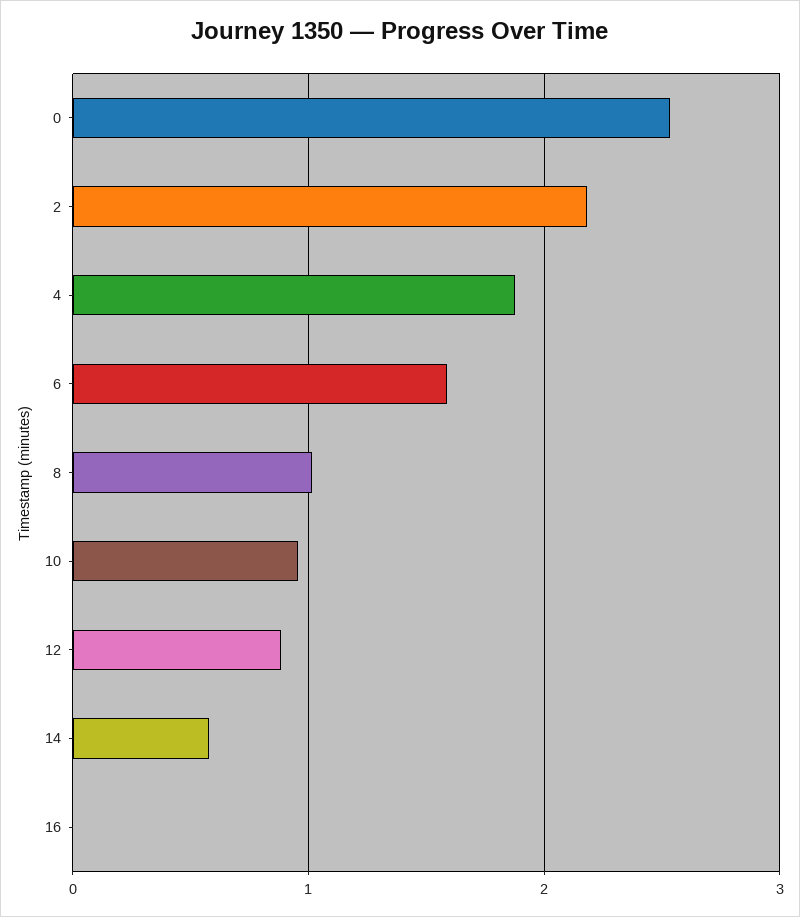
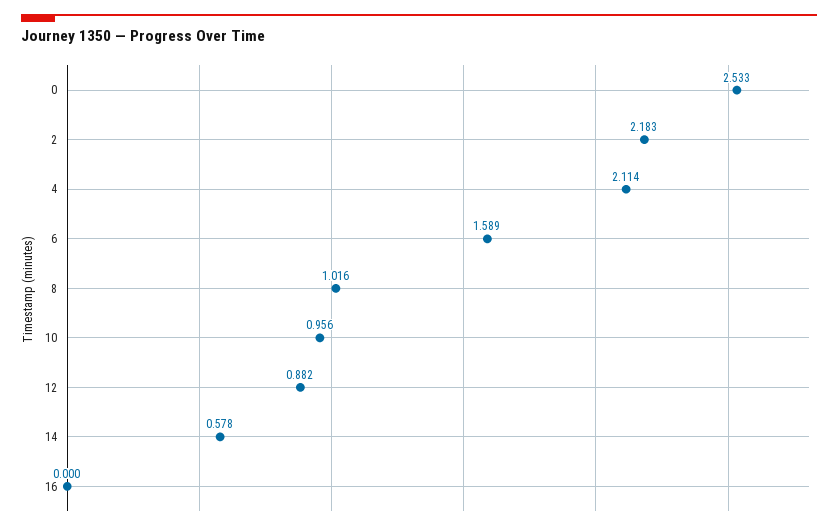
4: 1.9 -> 2.114

